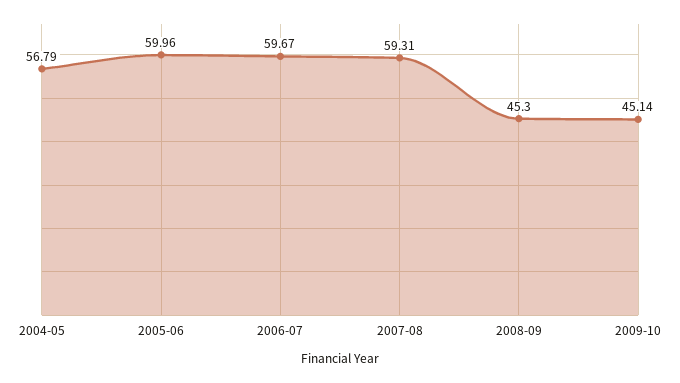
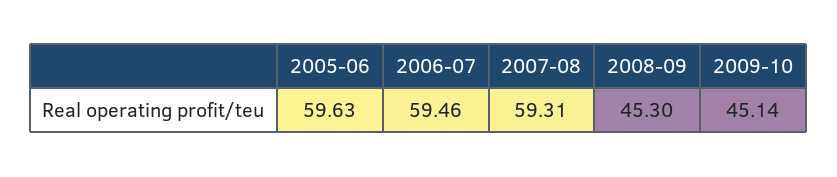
2004-05: 56.79 -> none
2005-06: 59.96 -> 59.63
2006-07: 59.67 -> 59.46

